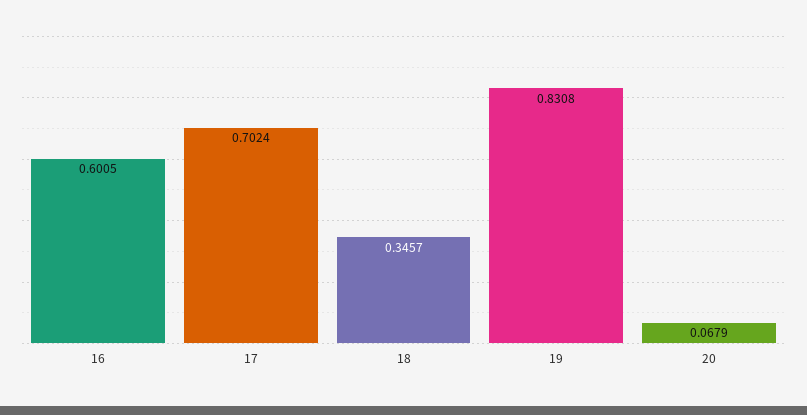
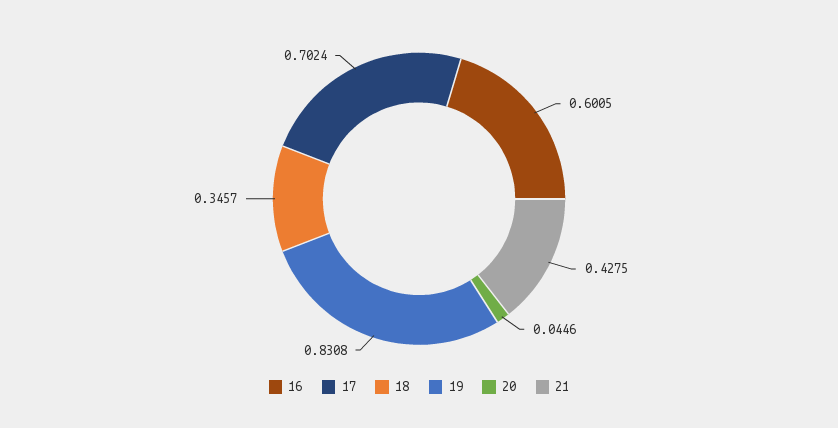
20: 0.0679 -> 0.0446
21: none -> 0.4275

